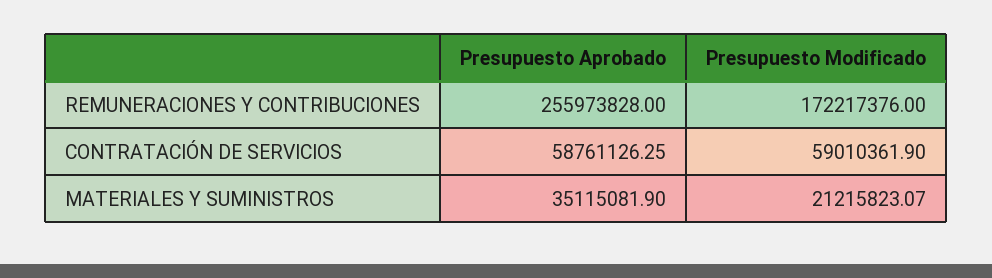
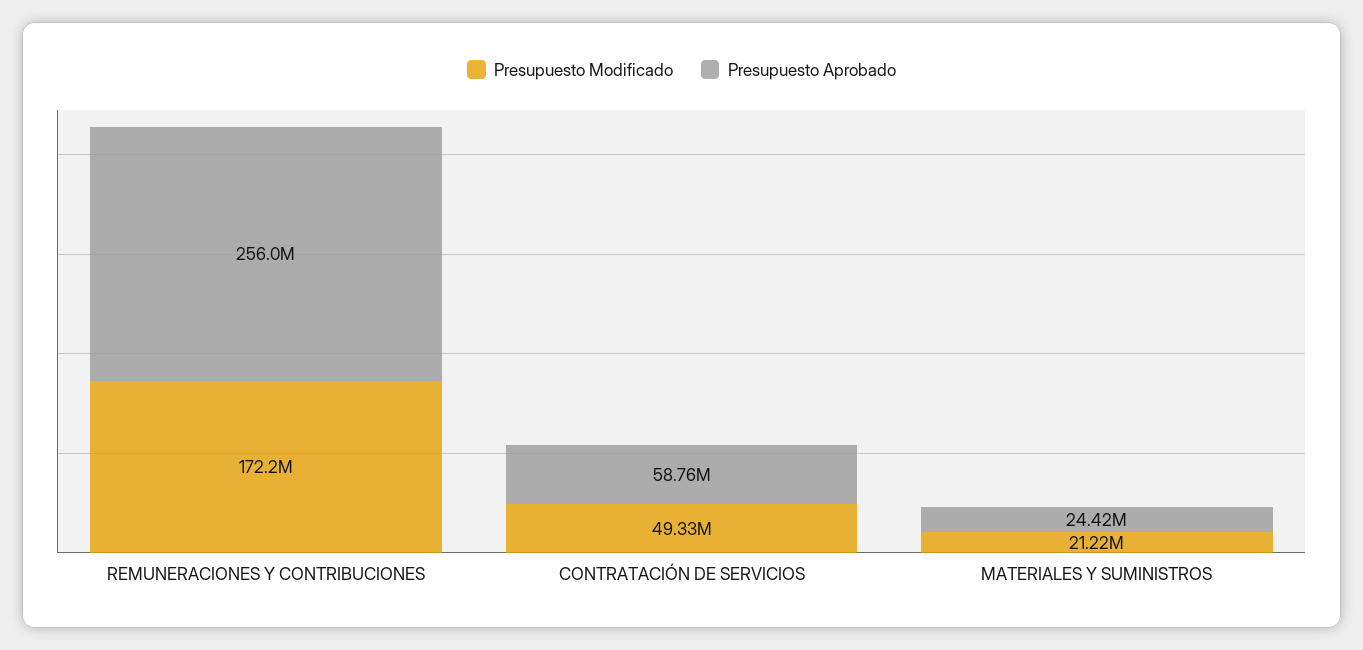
Presupuesto Modificado, CONTRATACIÓN DE SERVICIOS: 59010361.9 -> 49330000
Presupuesto Aprobado, MATERIALES Y SUMINISTROS: 35115081.9 -> 24420000

